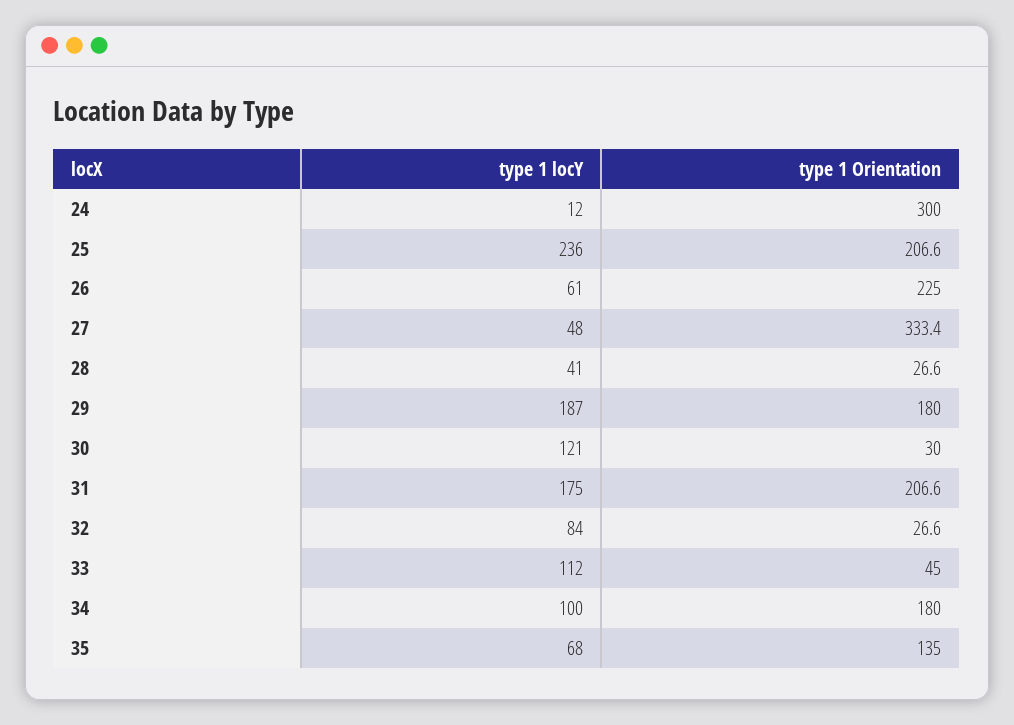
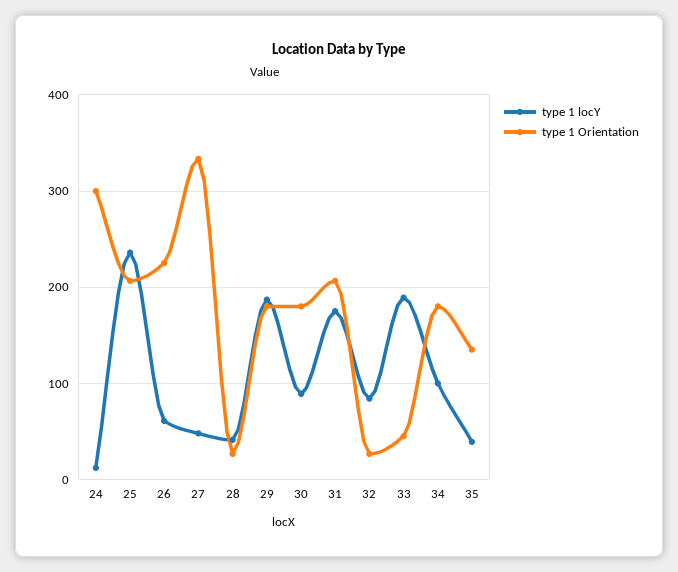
type 1 locY, 30: 121 -> 90
type 1 Orientation, 30: 30 -> 180
type 1 locY, 33: 112 -> 190
type 1 locY, 35: 68 -> 40

